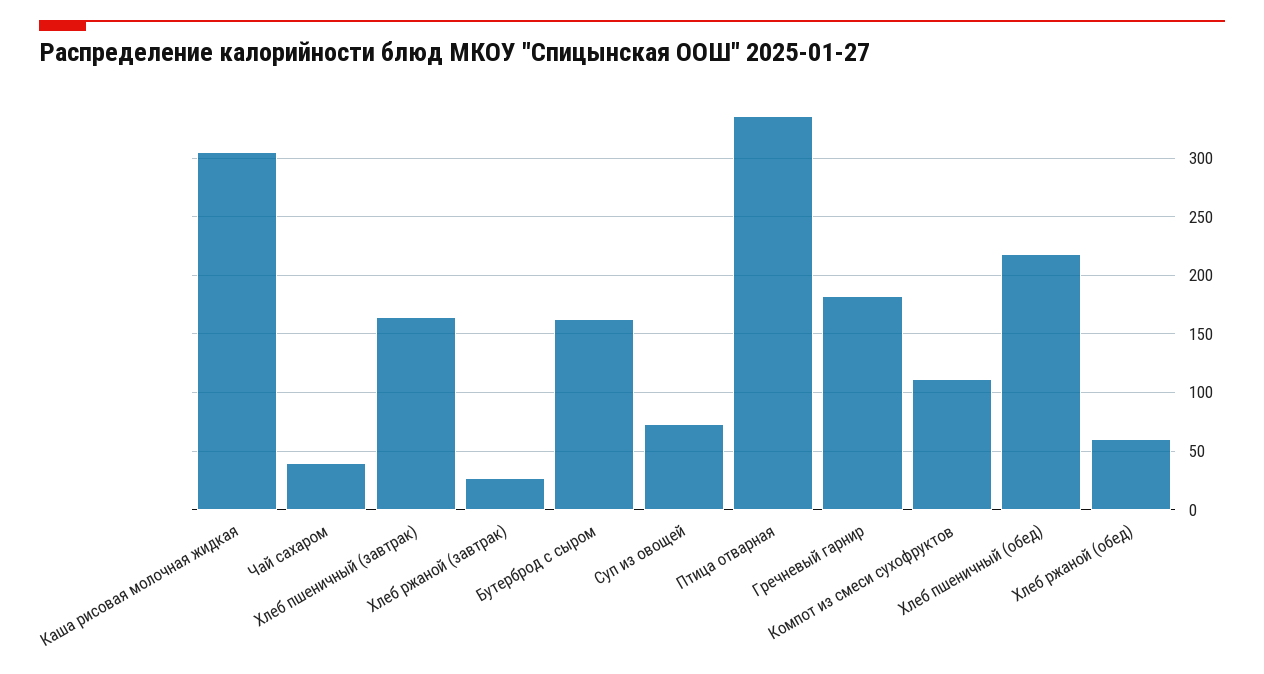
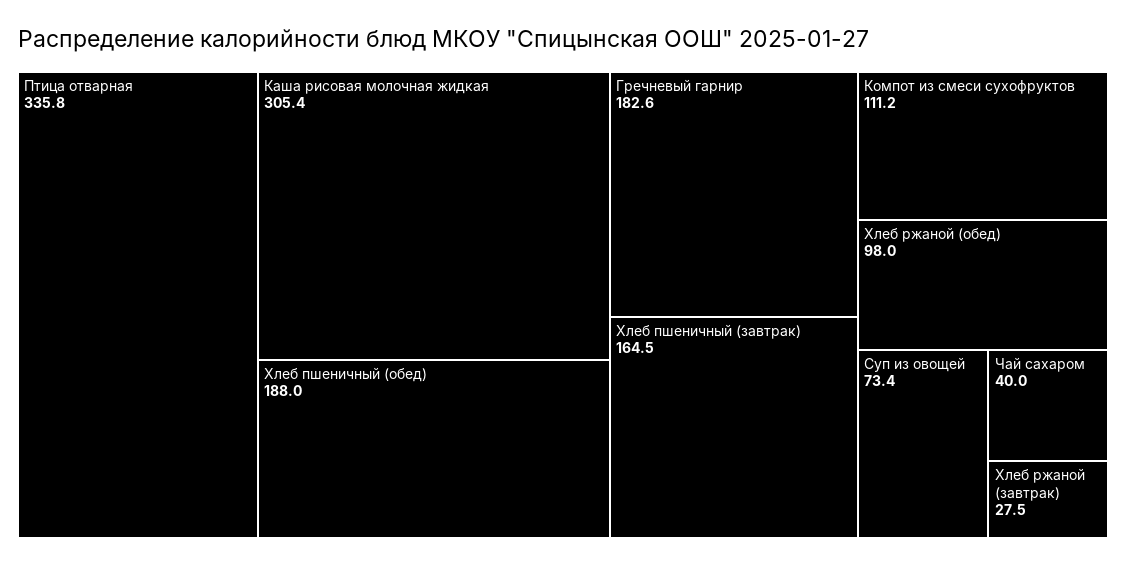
Бутерброд с сыром: 160 -> none
Хлеб пшеничный (обед): 220 -> 188
Хлеб ржаной (обед): 60 -> 98

